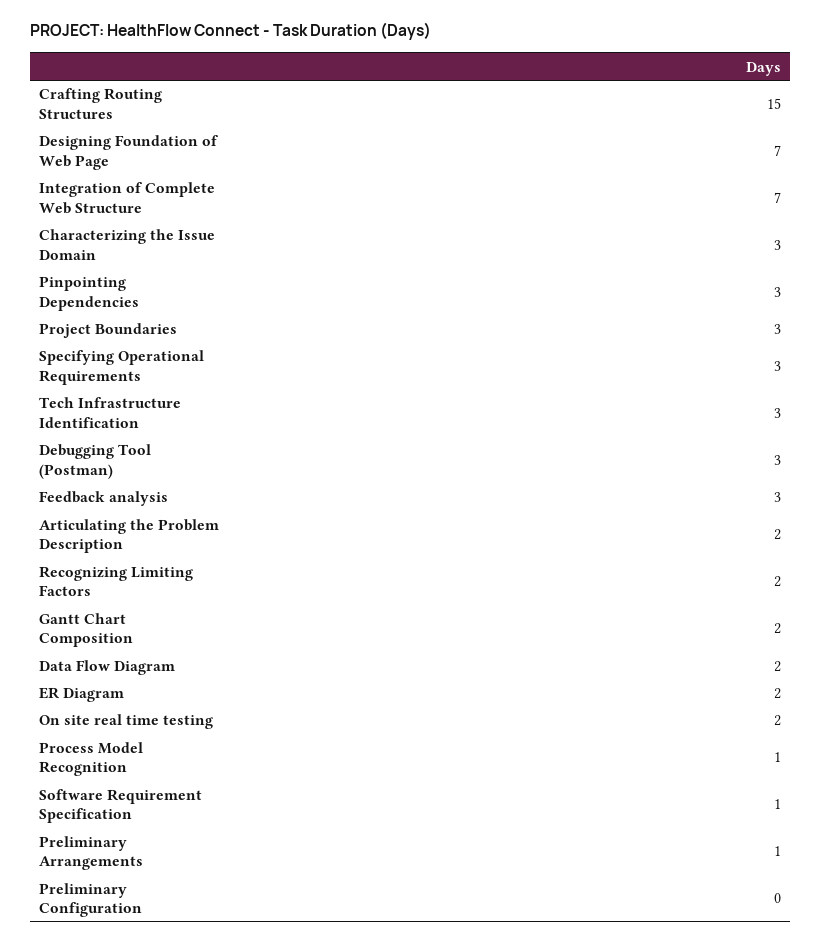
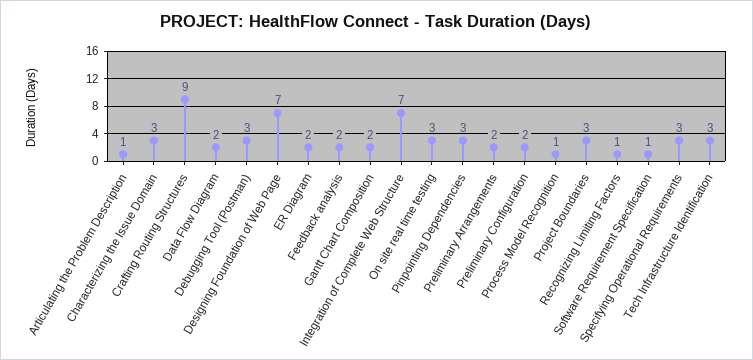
Crafting Routing Structures: 15 -> 9
Feedback analysis: 3 -> 2
Articulating the Problem Description: 2 -> 1
Recognizing Limiting Factors: 2 -> 1
On site real time testing: 2 -> 3
Preliminary Arrangements: 1 -> 2
Preliminary Configuration: 0 -> 2

